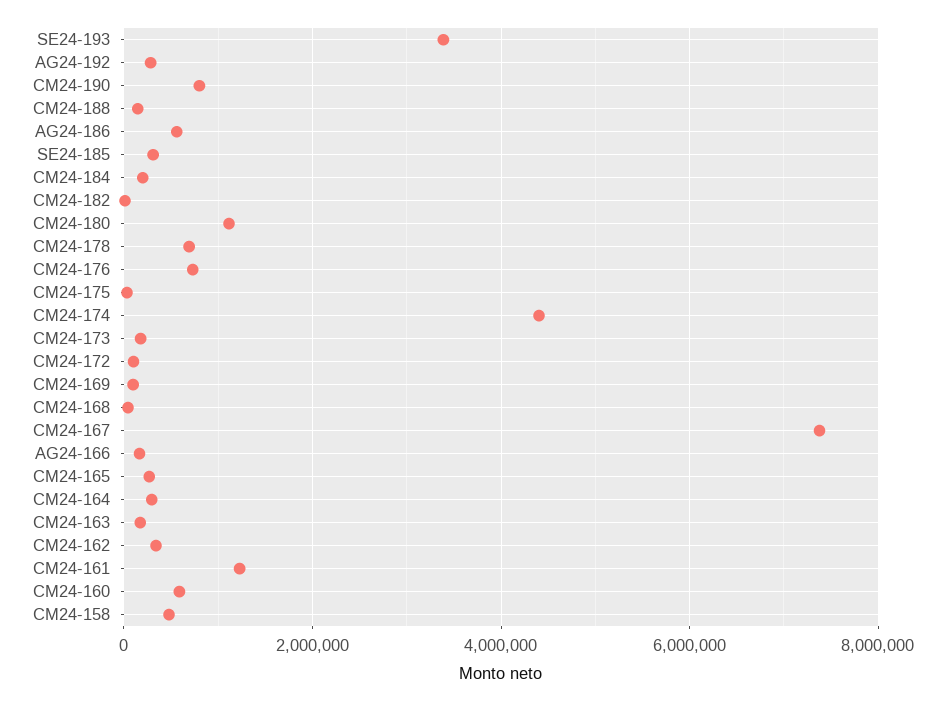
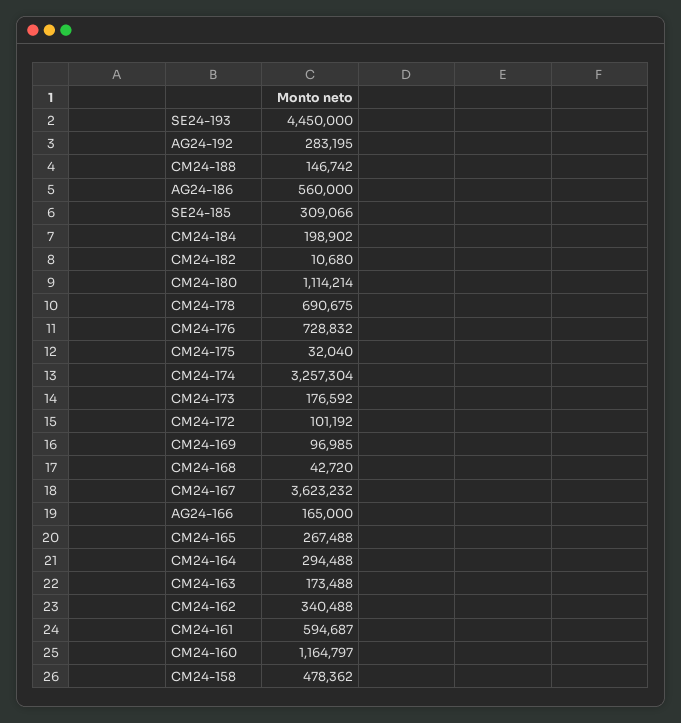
SE24-193: 3400000 -> 4450000
CM24-190: 800000 -> none
CM24-174: 4400000 -> 3257304
CM24-167: 7400000 -> 3623232
CM24-161: 1200000 -> 594687
CM24-160: 600000 -> 1164797

